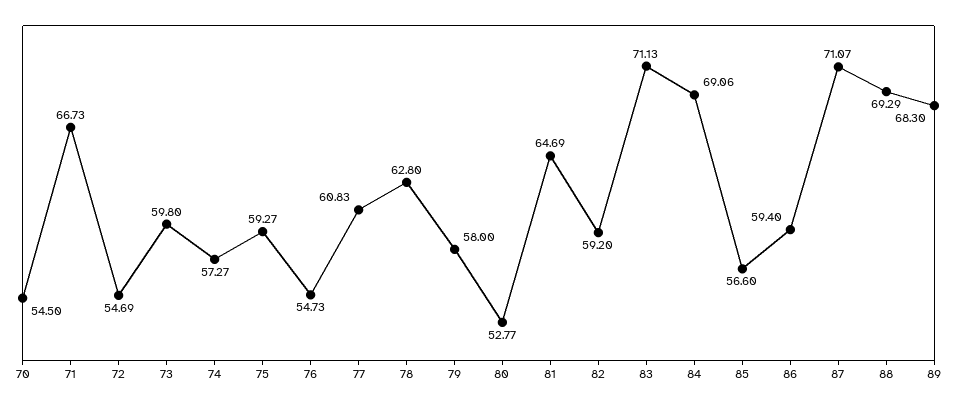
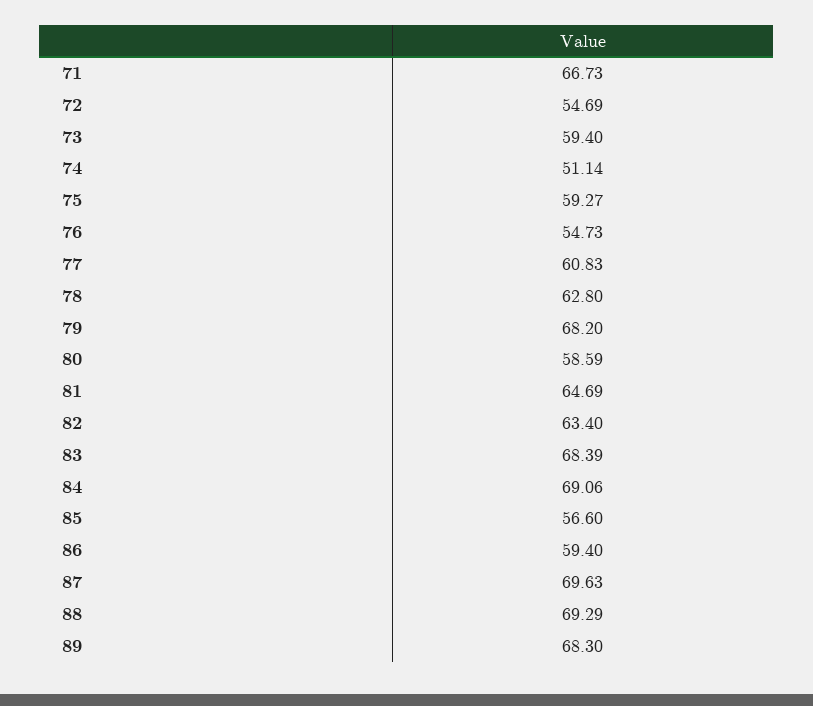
70: 54.5 -> none
73: 59.8 -> 59.4
74: 57.27 -> 51.14
79: 58 -> 68.2
80: 52.77 -> 58.59
82: 59.2 -> 63.4
83: 71.13 -> 68.39
87: 71.07 -> 69.63

